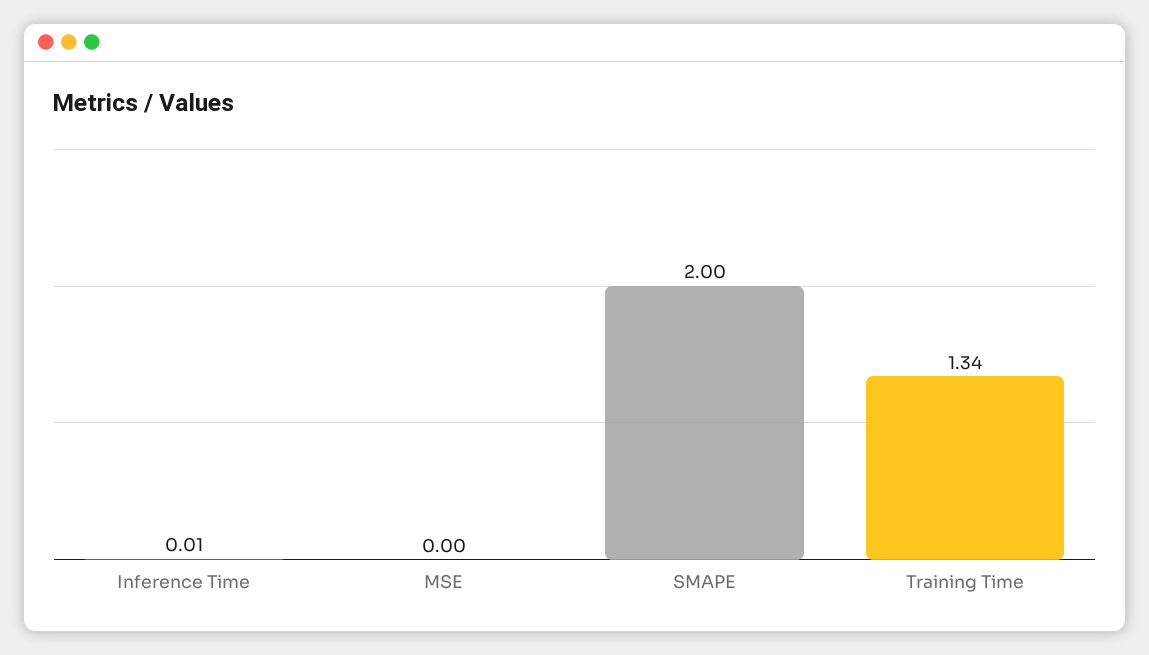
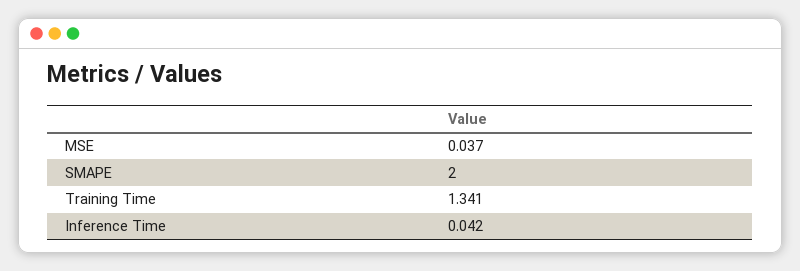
Inference Time: 0.01 -> 0.042
MSE: 0 -> 0.037

